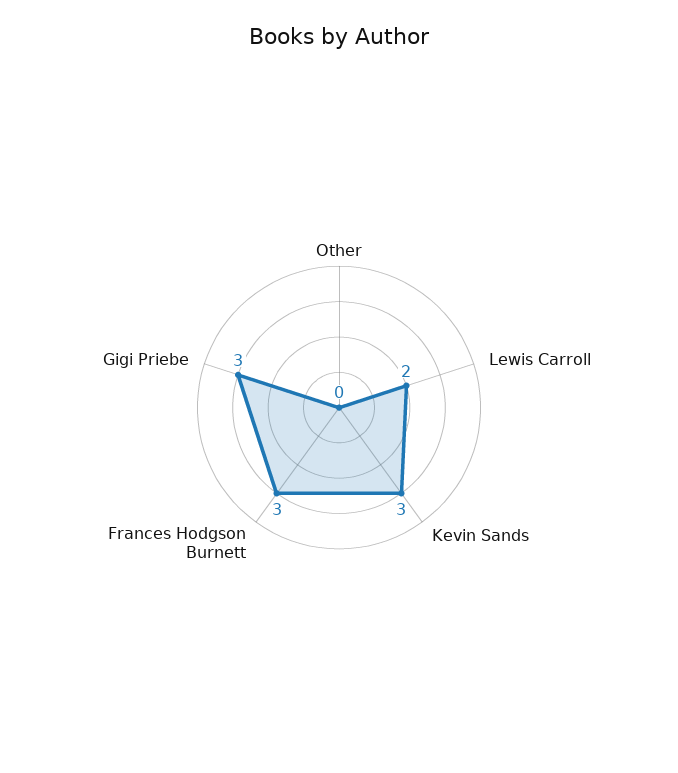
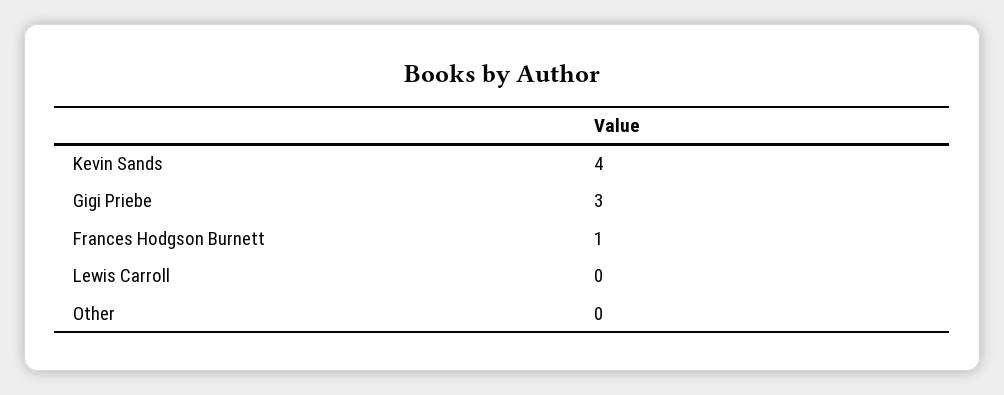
Lewis Carroll: 2 -> 0
Kevin Sands: 3 -> 4
Frances Hodgson Burnett: 3 -> 1

